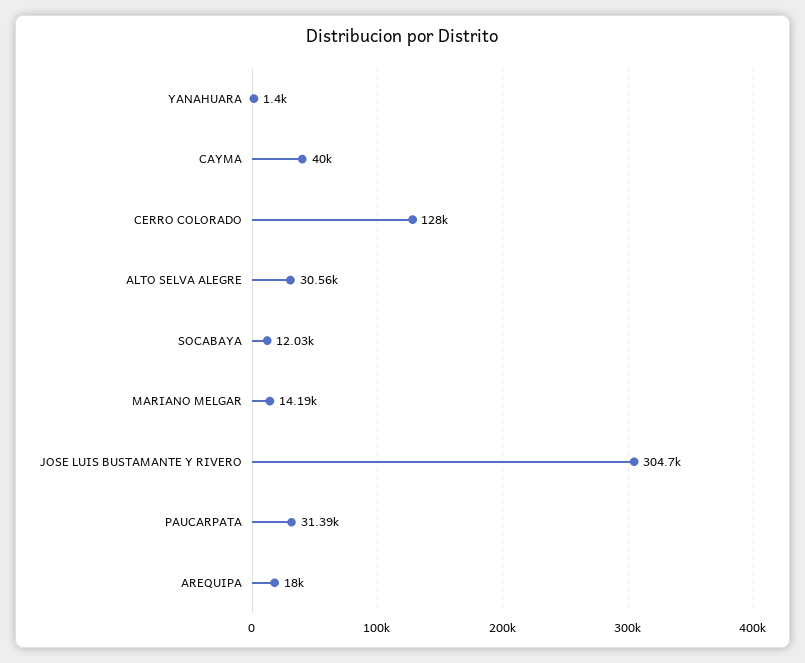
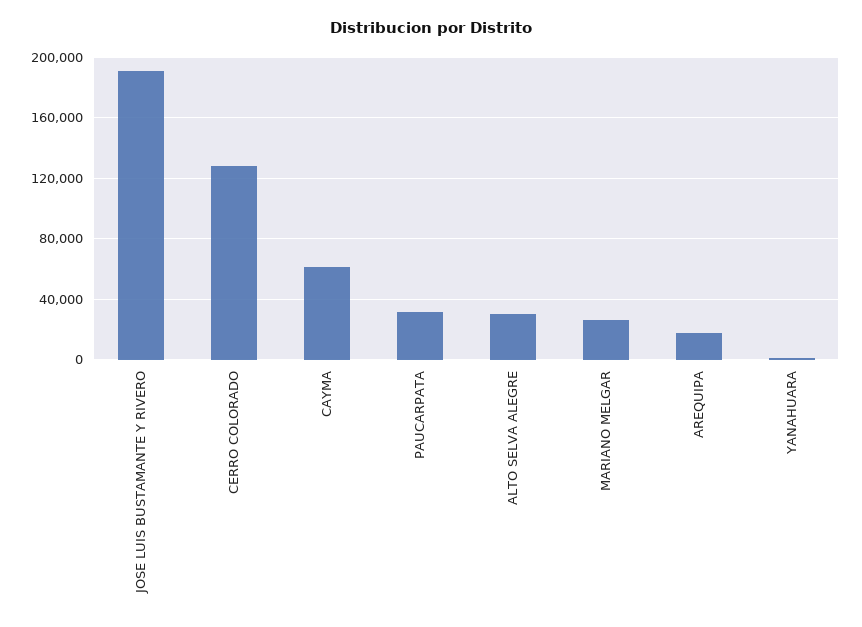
CAYMA: 40000 -> 60000
SOCABAYA: 12030 -> none
MARIANO MELGAR: 14190 -> 25000
JOSE LUIS BUSTAMANTE Y RIVERO: 304700 -> 190000

